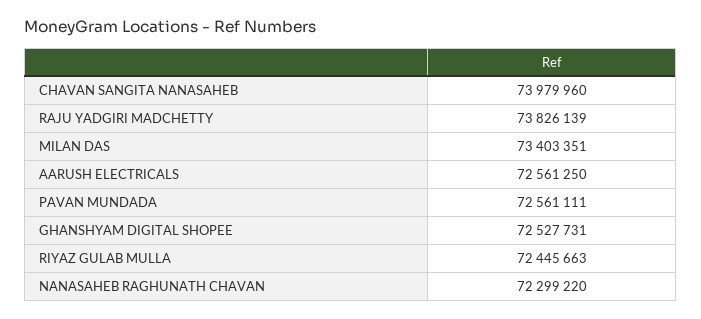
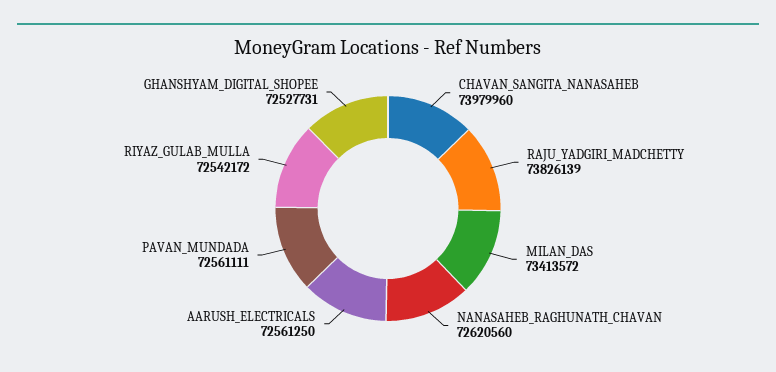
MILAN DAS: 73403351 -> 73413572
RIYAZ GULAB MULLA: 72445663 -> 72542172
NANASAHEB RAGHUNATH CHAVAN: 72299220 -> 72620560

